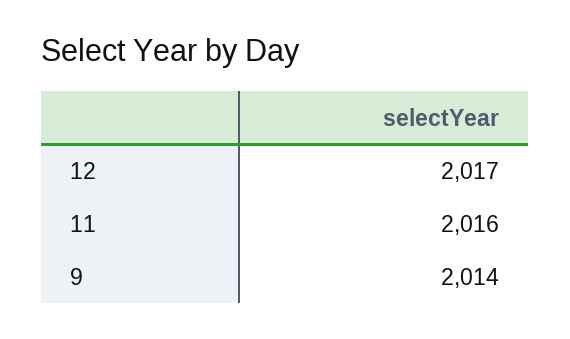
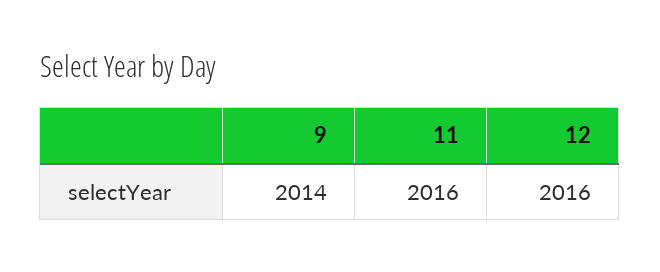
12: 2017 -> 2016

